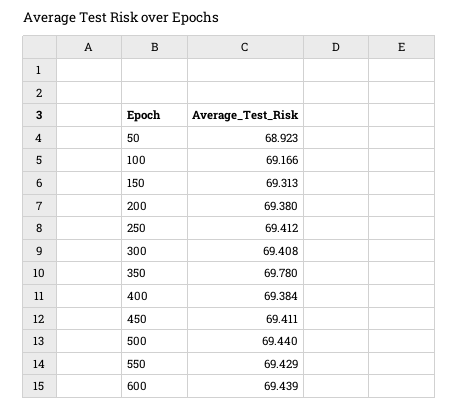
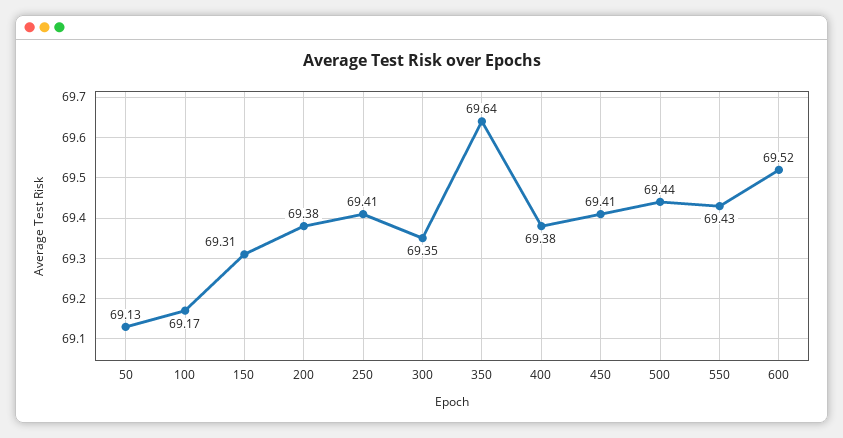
50: 68.923 -> 69.13
300: 69.408 -> 69.35
350: 69.78 -> 69.64
600: 69.439 -> 69.52

